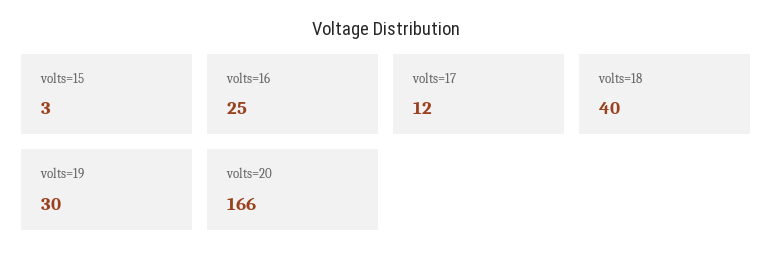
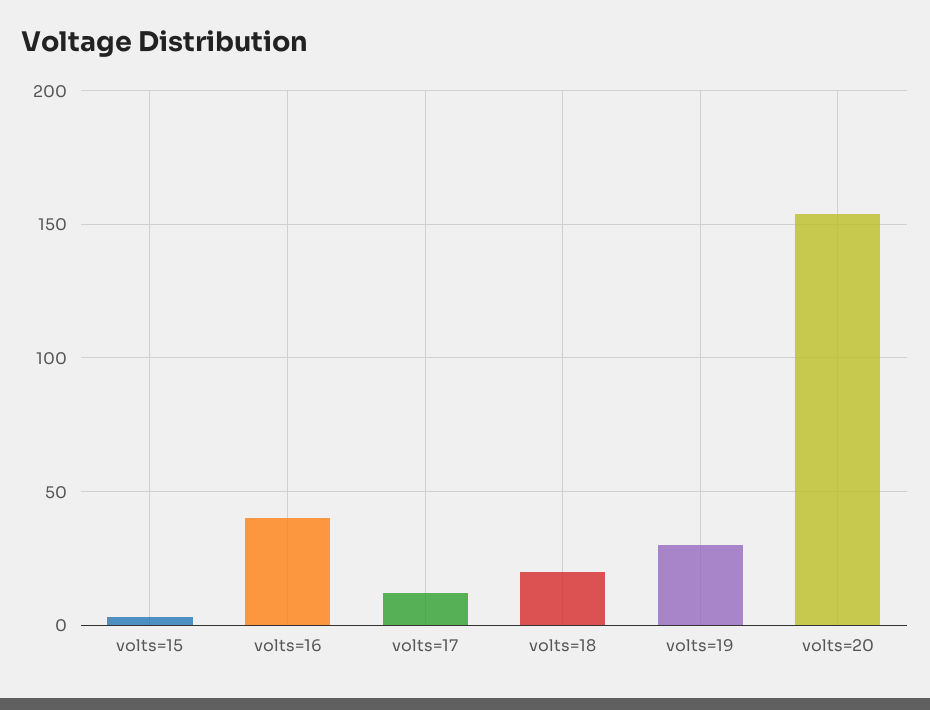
volts=16: 25 -> 40
volts=18: 40 -> 20
volts=20: 166 -> 155

